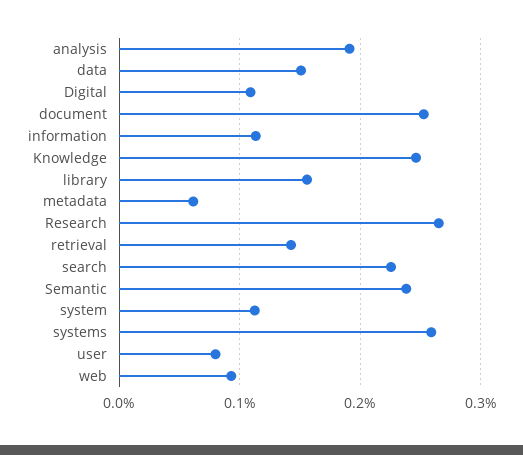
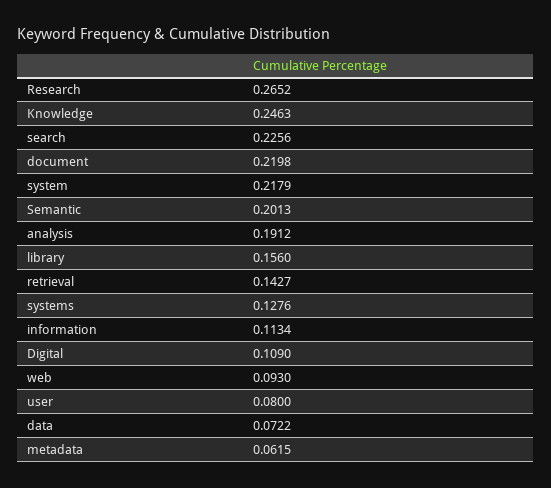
data: 0.15 -> 0.0722
document: 0.25 -> 0.2198
Semantic: 0.24 -> 0.2013
system: 0.11 -> 0.2179
systems: 0.26 -> 0.1276

